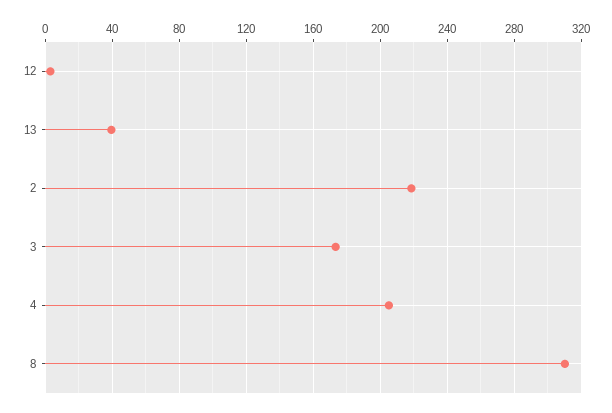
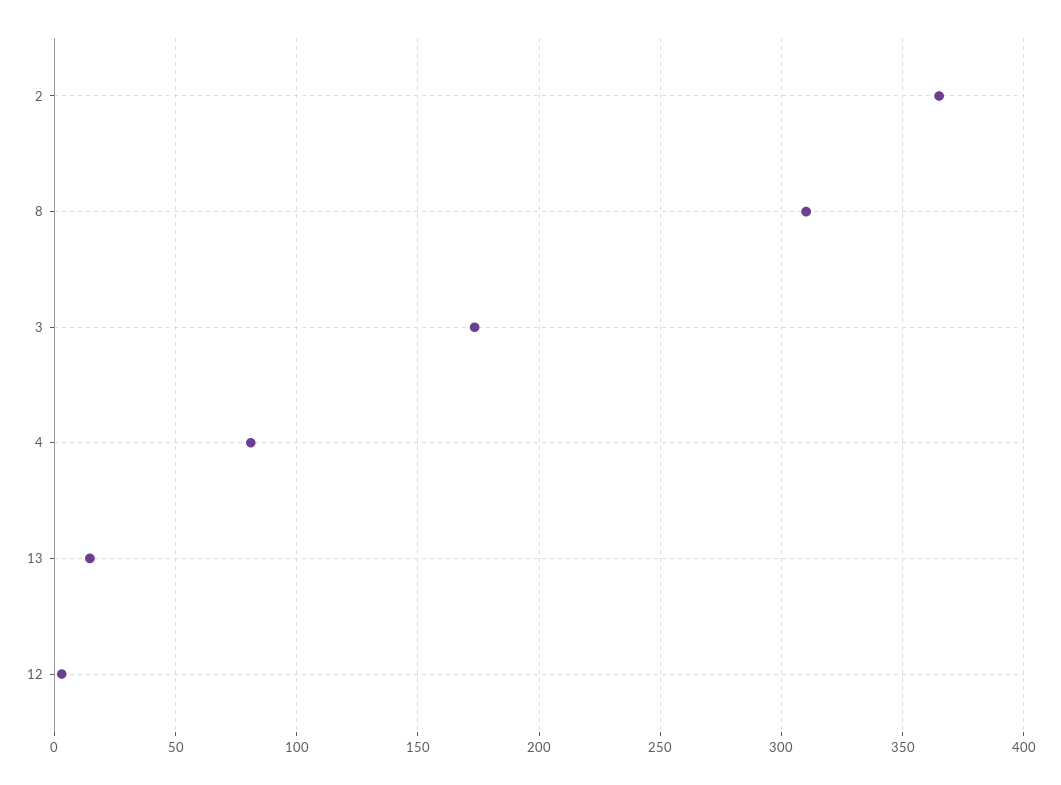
13: 40 -> 15
2: 220 -> 365
4: 205 -> 80

